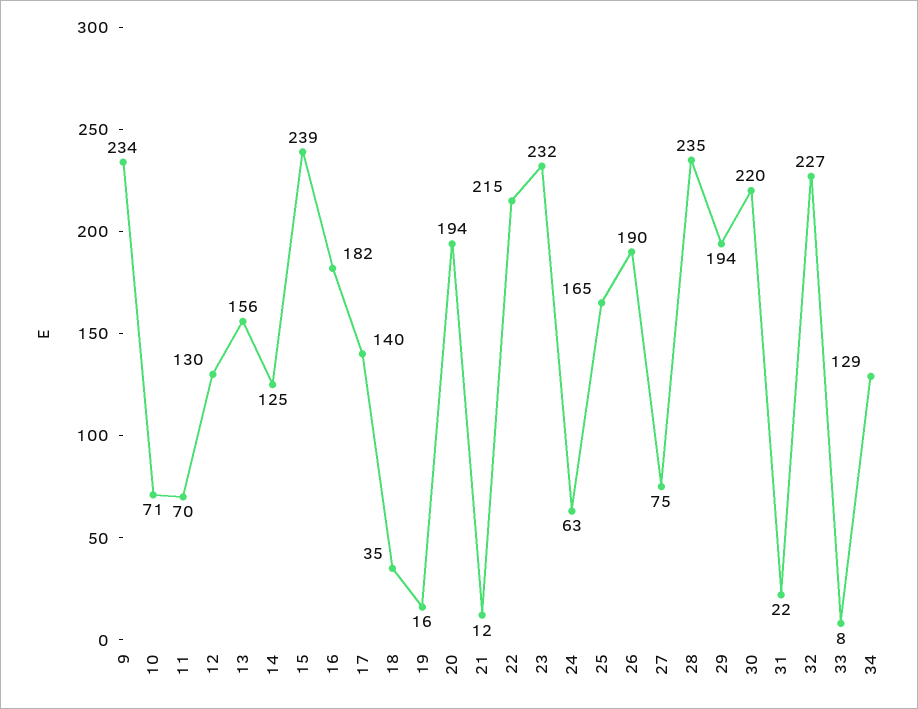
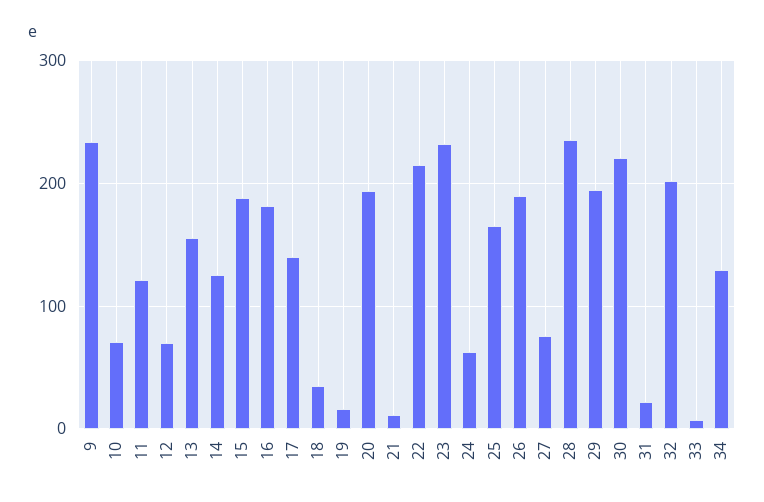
11: 70 -> 120
12: 130 -> 70
15: 239 -> 190
32: 227 -> 200

